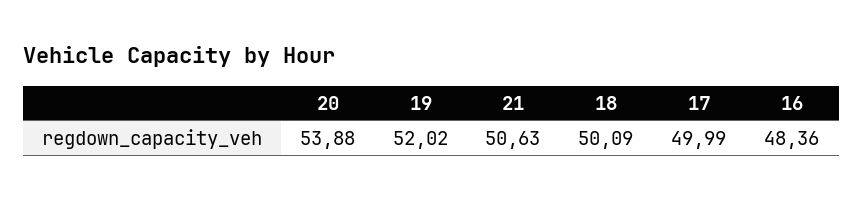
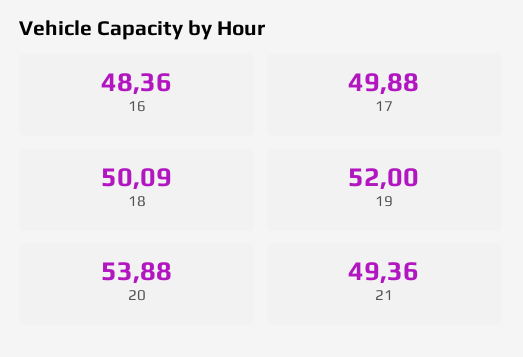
19: 52.02 -> 52
21: 50.63 -> 49.36
17: 49.99 -> 49.88

